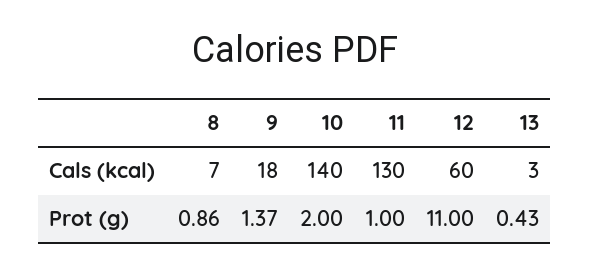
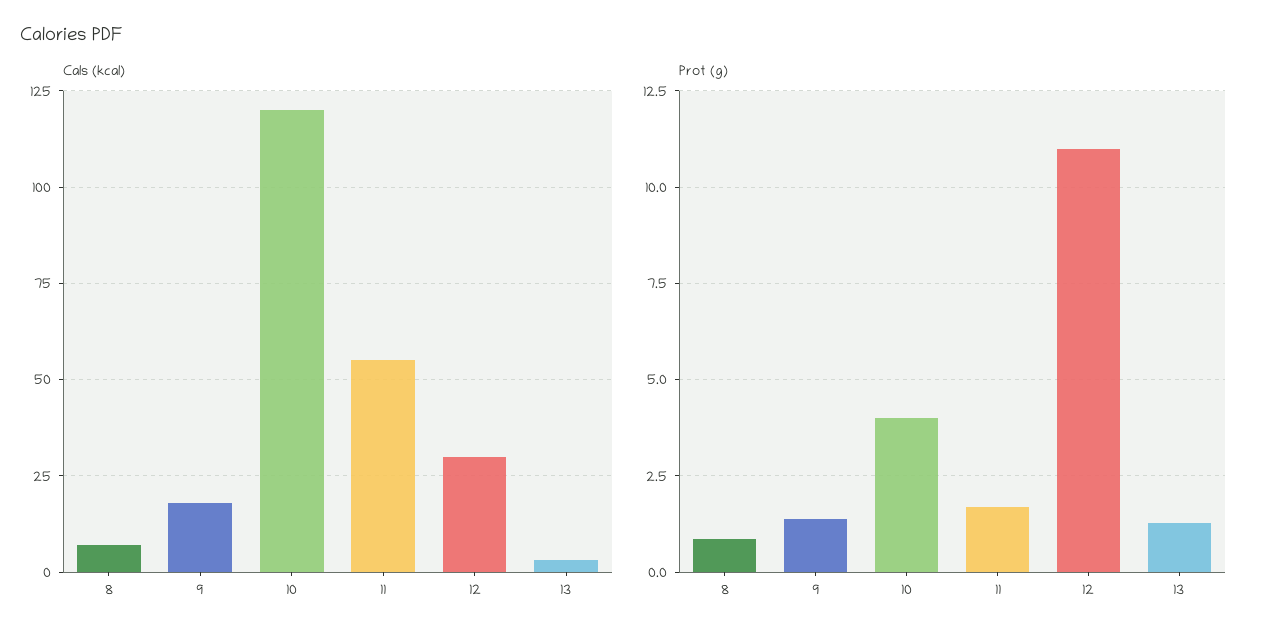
Cals (kcal), 10: 140 -> 120
Cals (kcal), 11: 130 -> 55
Cals (kcal), 12: 60 -> 30
Prot (g), 10: 2 -> 4
Prot (g), 11: 1 -> 1.75
Prot (g), 13: 0.43 -> 1.25

